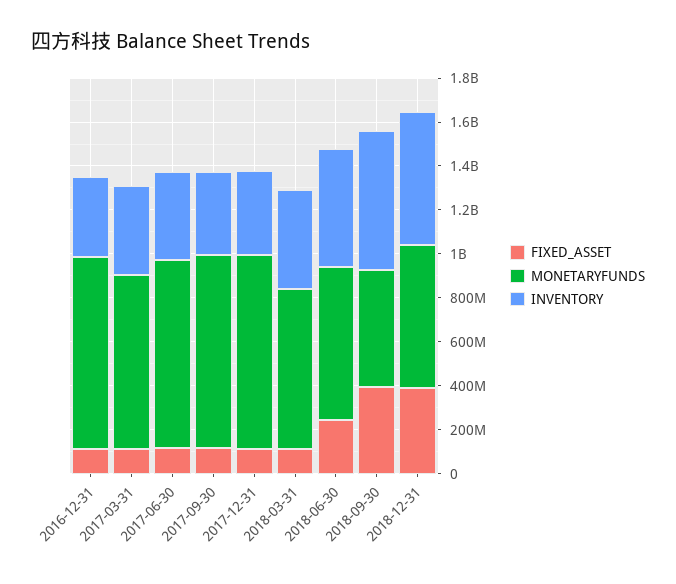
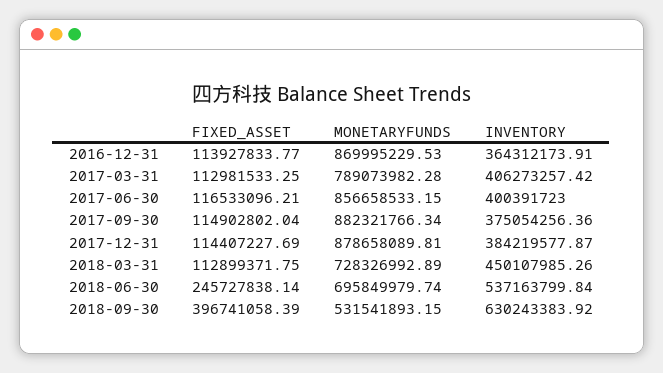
FIXED_ASSET, 2018-12-31: 400000000 -> none
MONETARYFUNDS, 2018-12-31: 650000000 -> none
INVENTORY, 2018-12-31: 600000000 -> none

